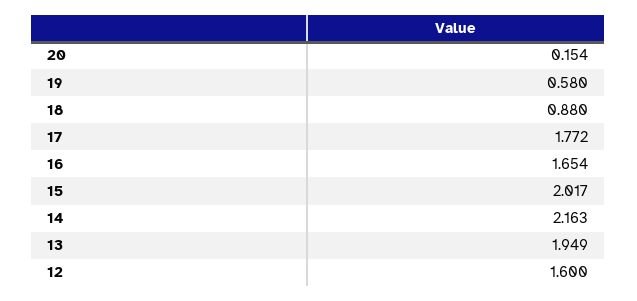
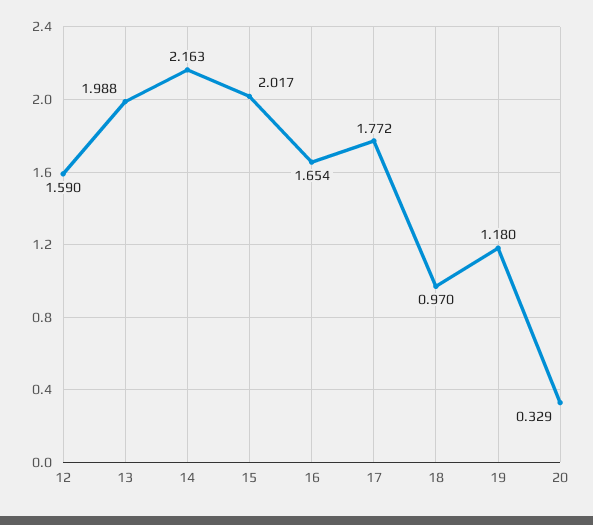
20: 0.154 -> 0.329
19: 0.58 -> 1.18
18: 0.88 -> 0.97
13: 1.949 -> 1.988
12: 1.6 -> 1.59

